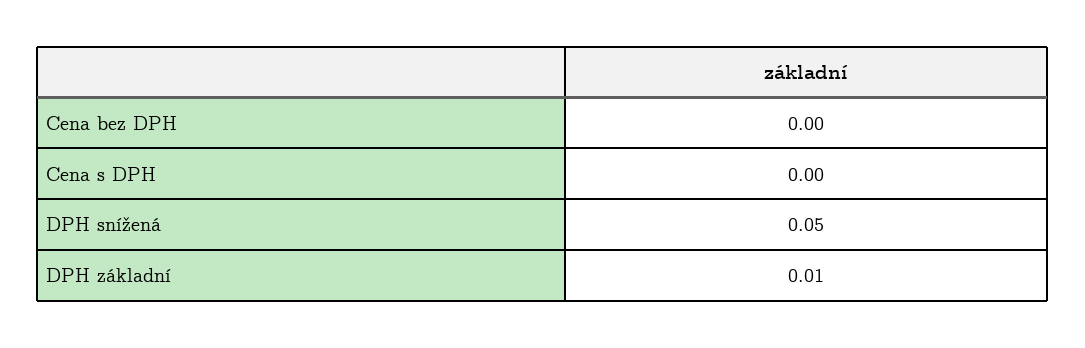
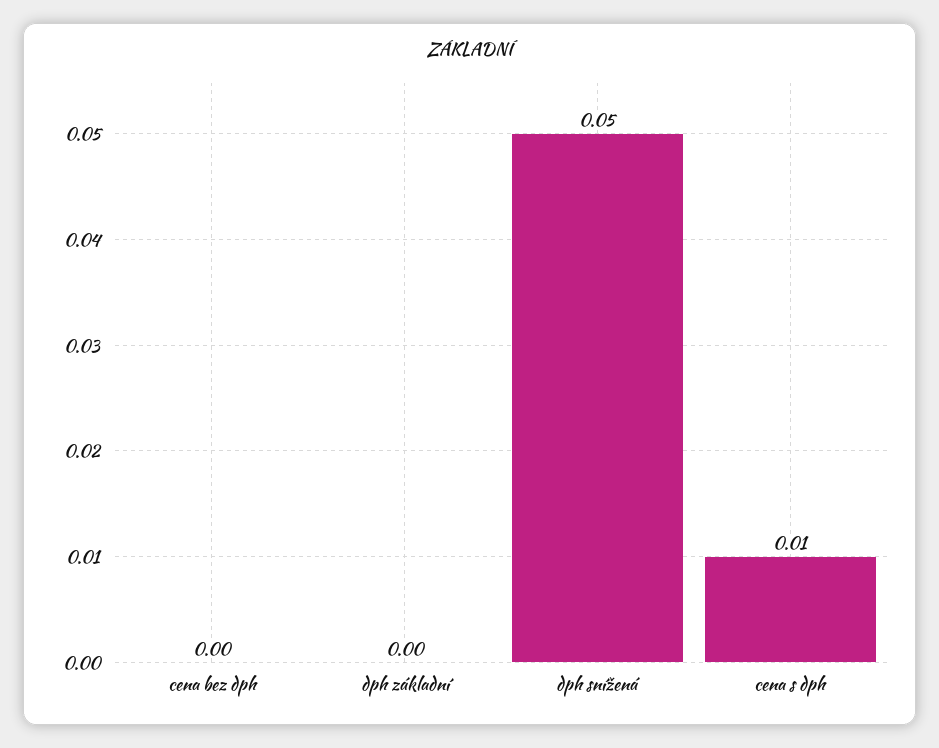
Cena s DPH: 0 -> 0.01
DPH základní: 0.01 -> 0

